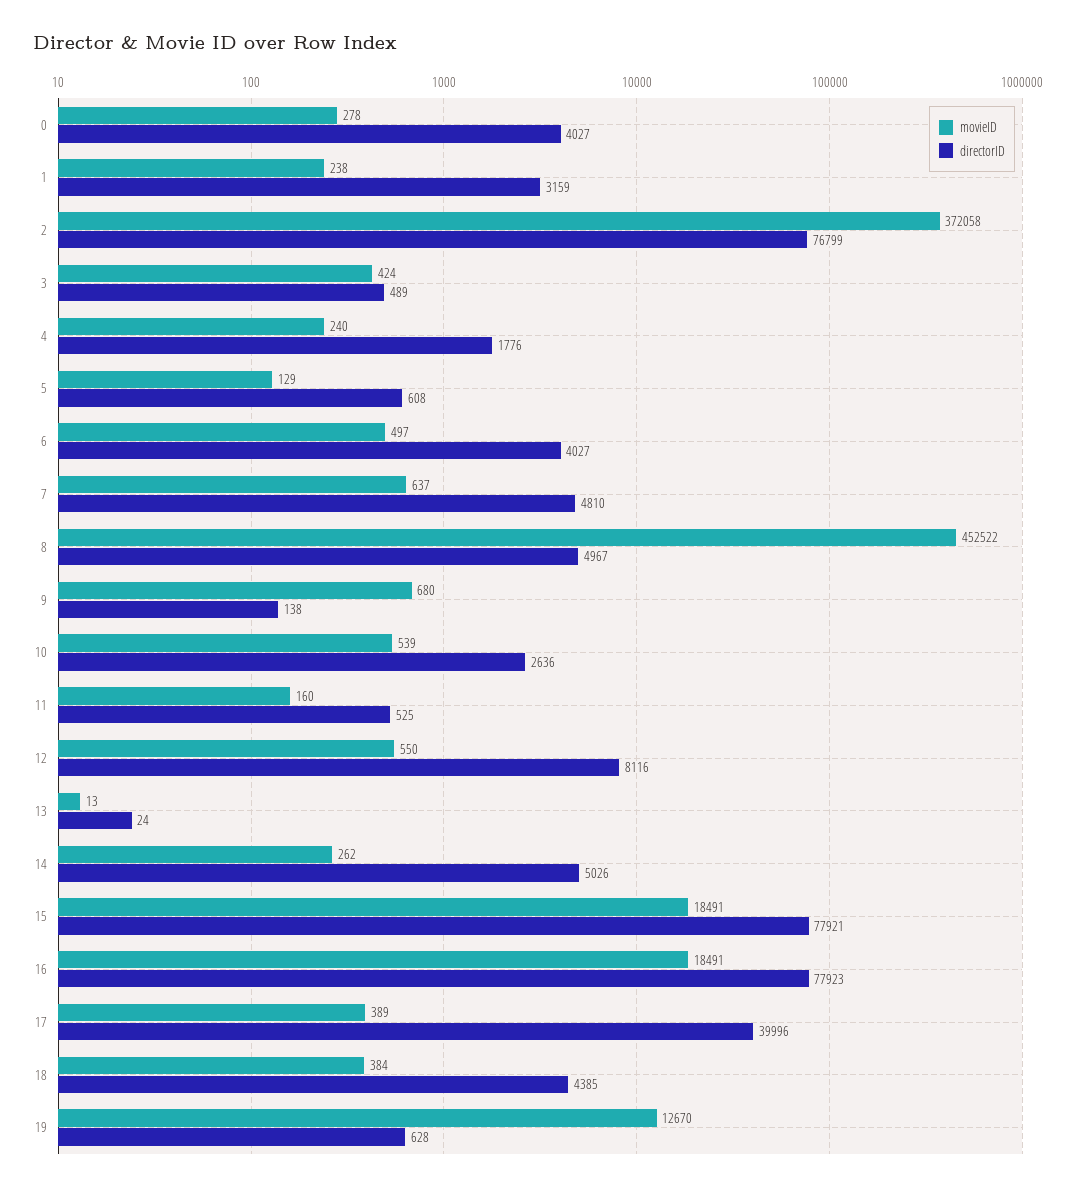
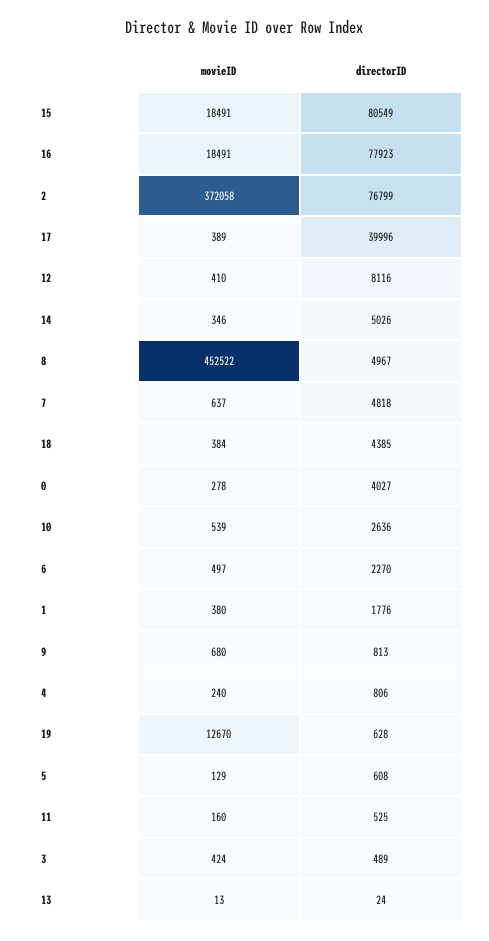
movieID, 1: 238 -> 380
directorID, 1: 3159 -> 1776
directorID, 4: 1776 -> 806
directorID, 6: 4027 -> 2270
directorID, 7: 4810 -> 4818
directorID, 9: 138 -> 813
movieID, 12: 550 -> 410
movieID, 14: 262 -> 346
directorID, 15: 77921 -> 80549

